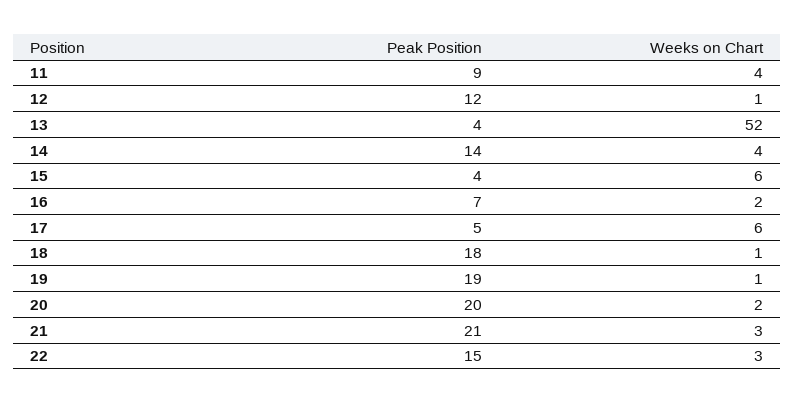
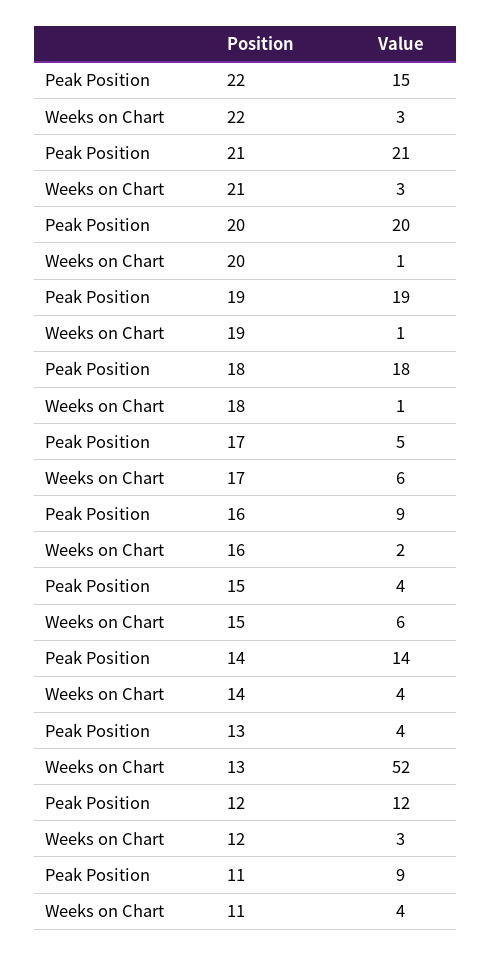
Weeks on Chart, 12: 1 -> 3
Peak Position, 16: 7 -> 9
Weeks on Chart, 20: 2 -> 1

